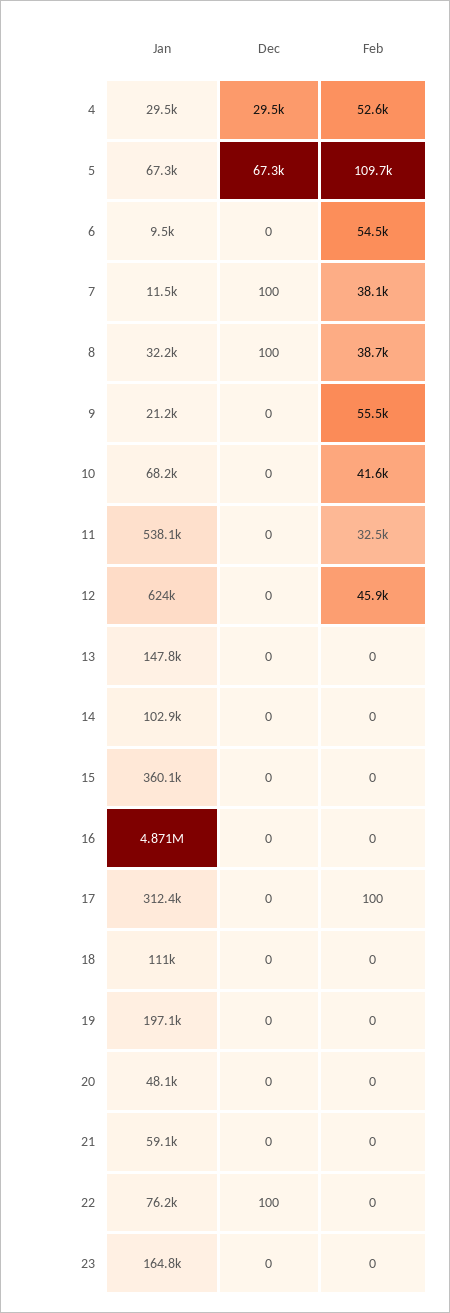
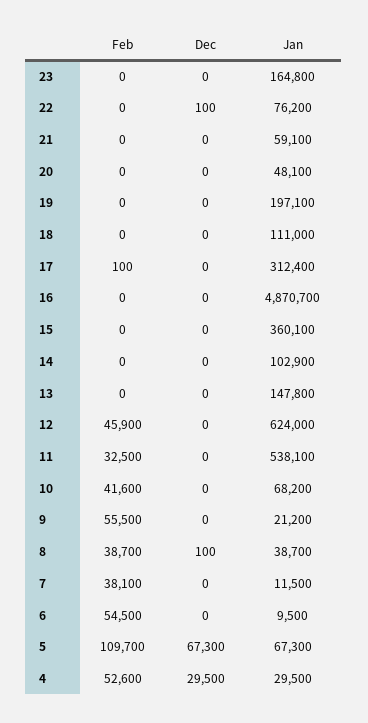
Dec, 7: 100 -> 0
Jan, 8: 32200 -> 38700

